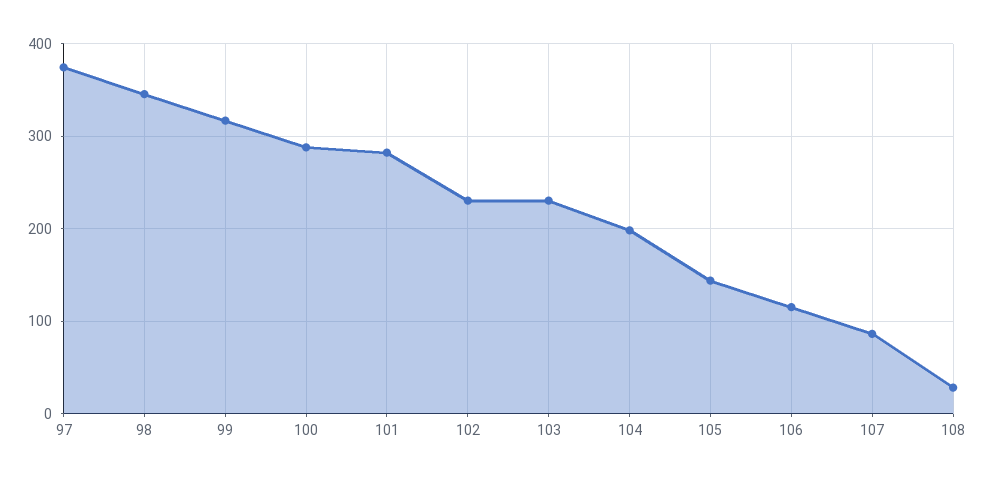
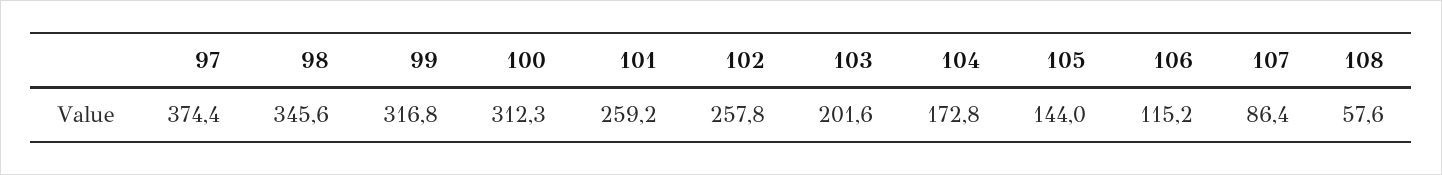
100: 290 -> 312.3
101: 280 -> 259.2
102: 230 -> 257.8
103: 230 -> 201.6
104: 200 -> 172.8
108: 30 -> 57.6

